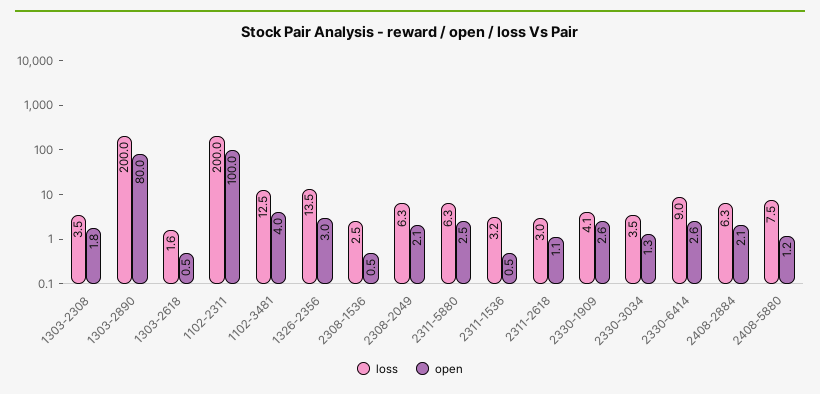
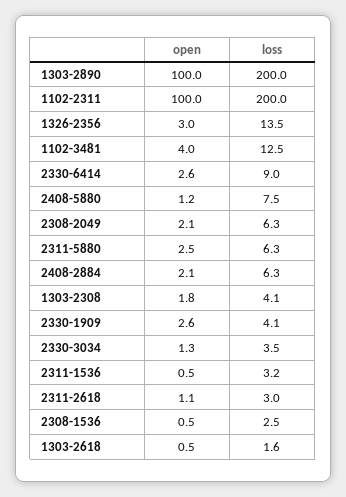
loss, 1303-2308: 3.5 -> 4.1
open, 1303-2890: 80 -> 100

